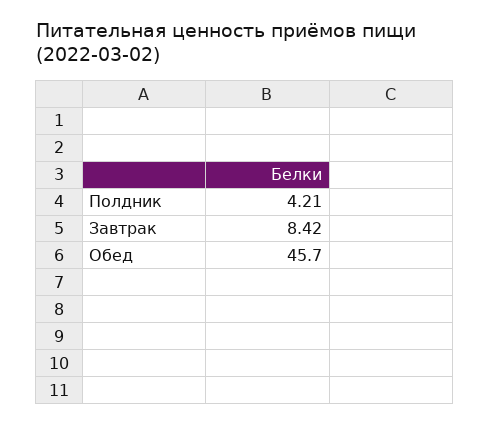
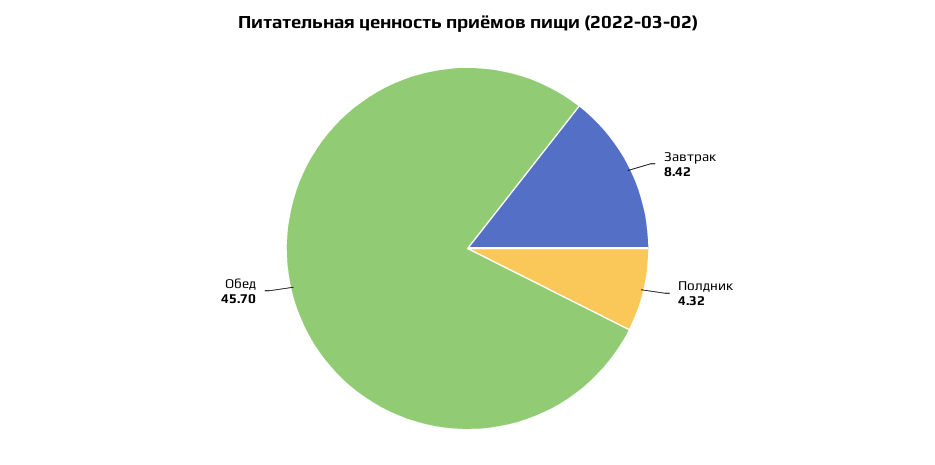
Полдник: 4.21 -> 4.32

